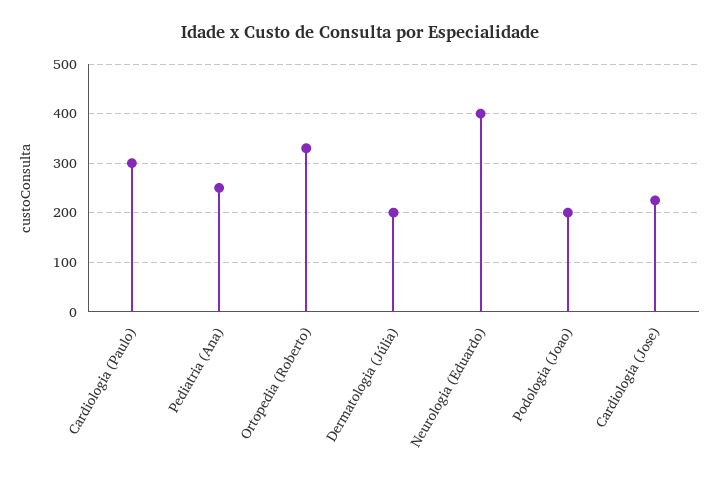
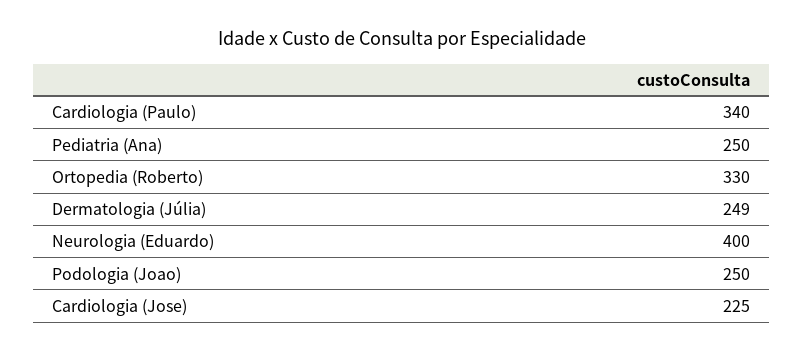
Cardiologia (Paulo): 300 -> 340
Dermatologia (Júlia): 200 -> 249
Podologia (Joao): 200 -> 250

